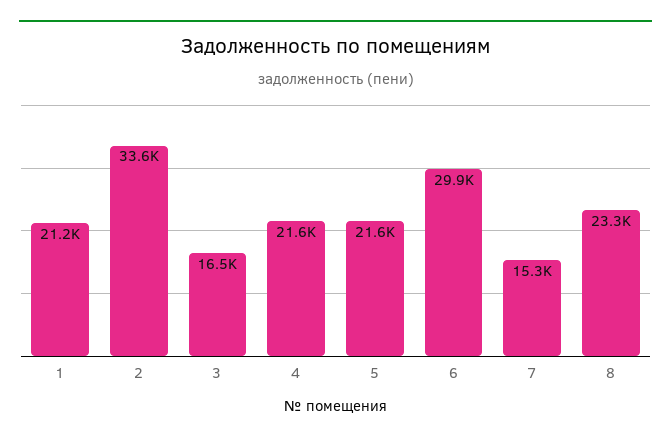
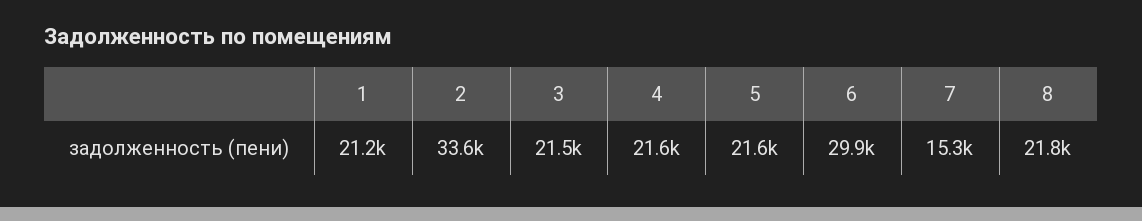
3: 16500 -> 21500
8: 23300 -> 21800

